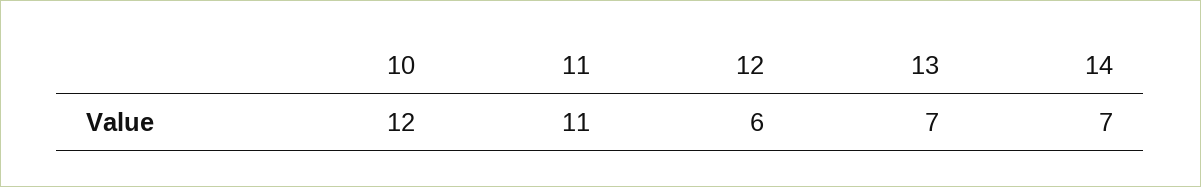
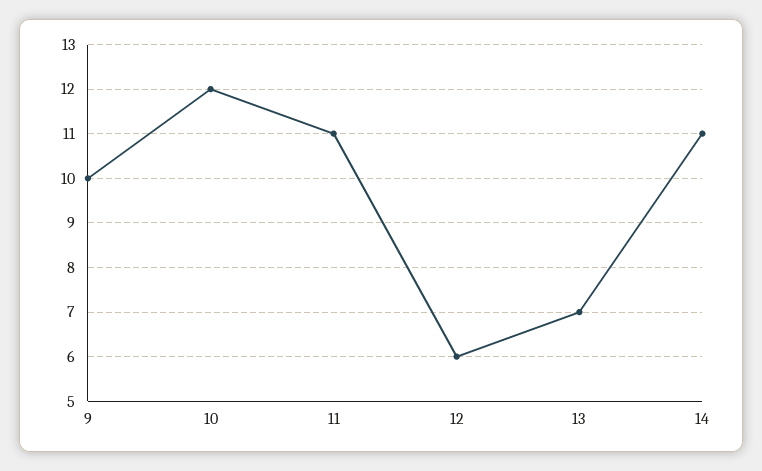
14: 7 -> 11
9: none -> 10

